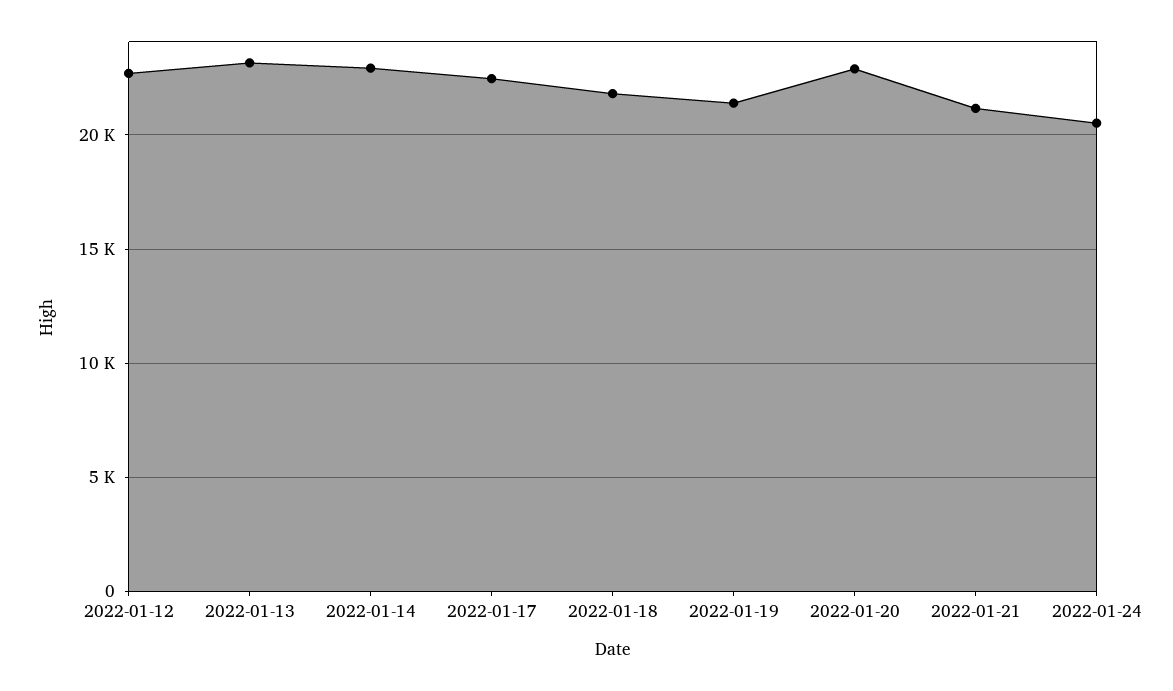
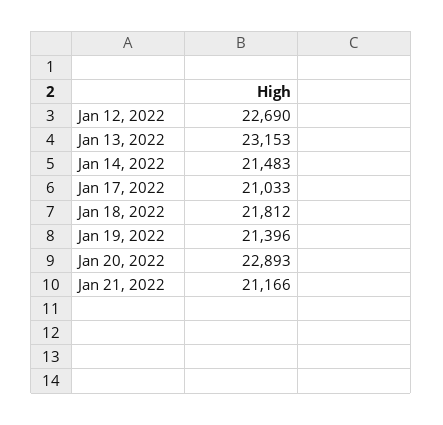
2022-01-14: 23000 -> 21483
2022-01-17: 22500 -> 21033
2022-01-24: 20500 -> none

